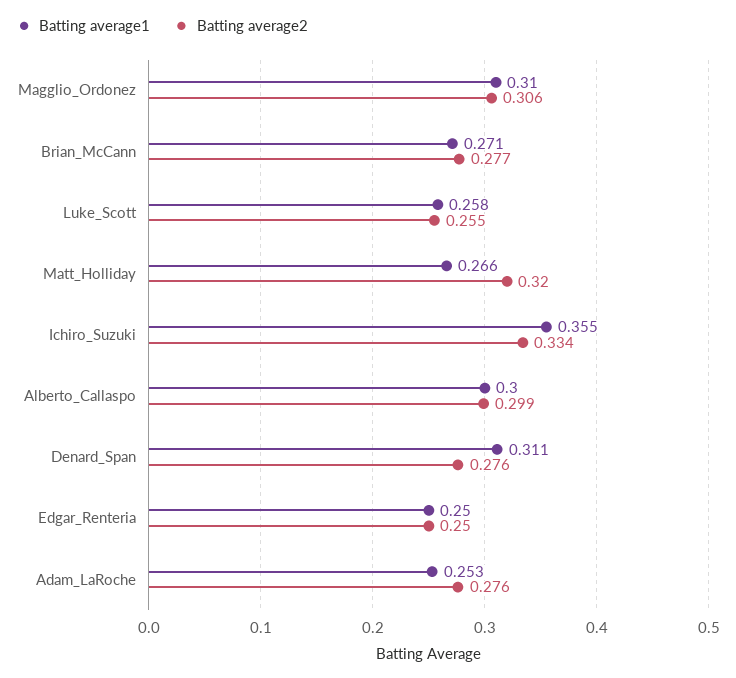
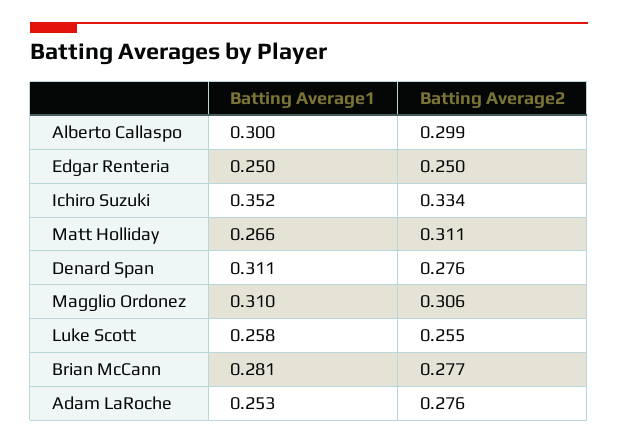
Batting average1, Brian_McCann: 0.271 -> 0.281
Batting average2, Matt_Holliday: 0.32 -> 0.311
Batting average1, Ichiro_Suzuki: 0.355 -> 0.352

